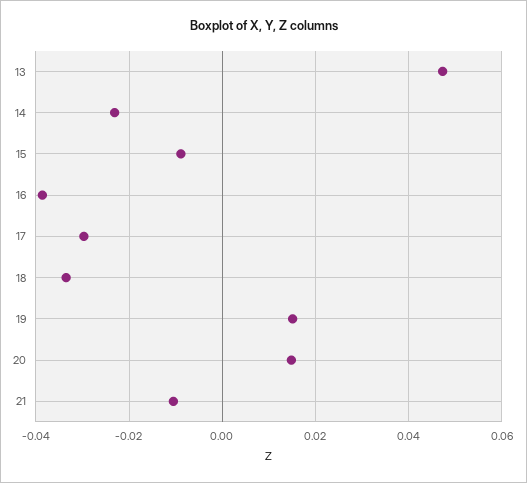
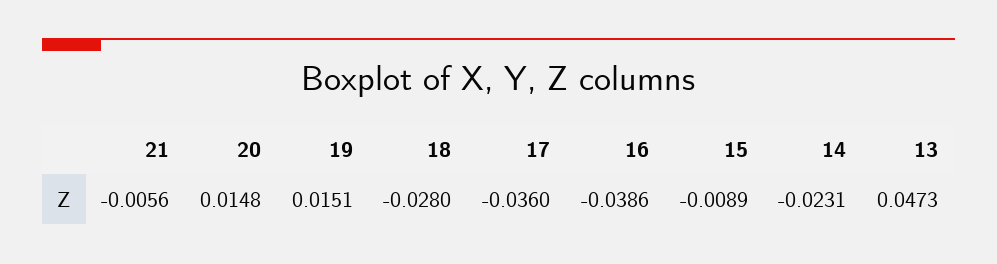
17: -0.03 -> -0.036
18: -0.034 -> -0.028
21: -0.01 -> -0.0056

